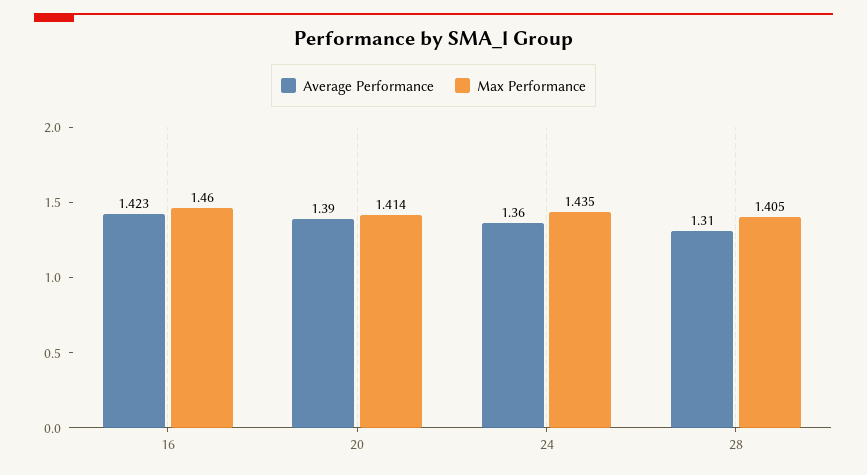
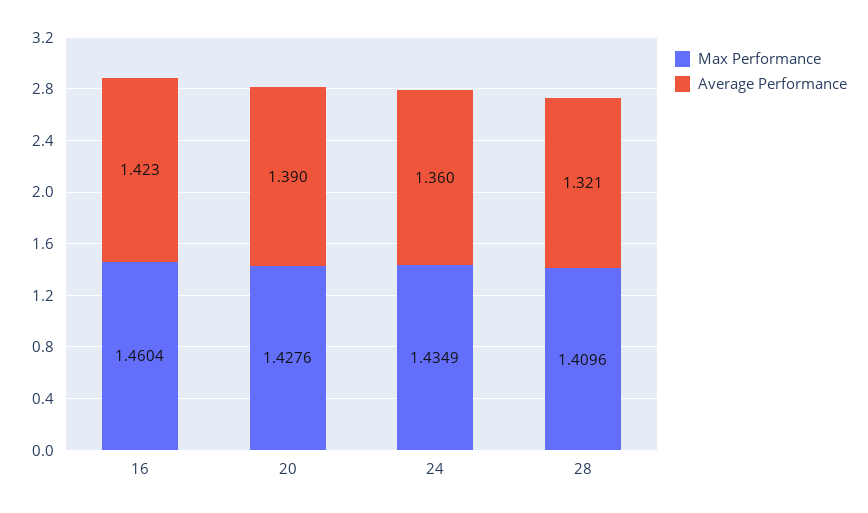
Max Performance, 20: 1.414 -> 1.4276
Average Performance, 28: 1.31 -> 1.321
Max Performance, 28: 1.405 -> 1.4096

